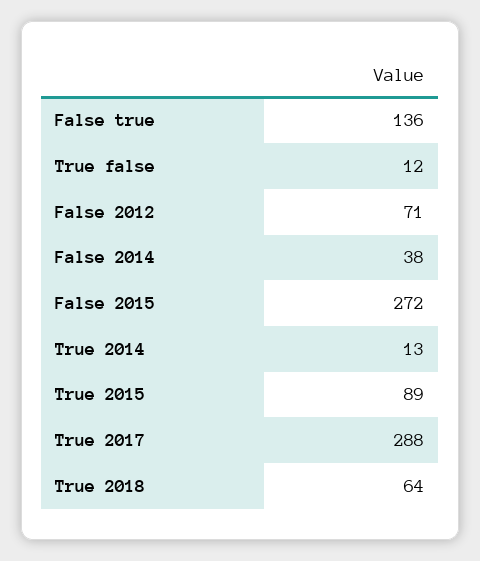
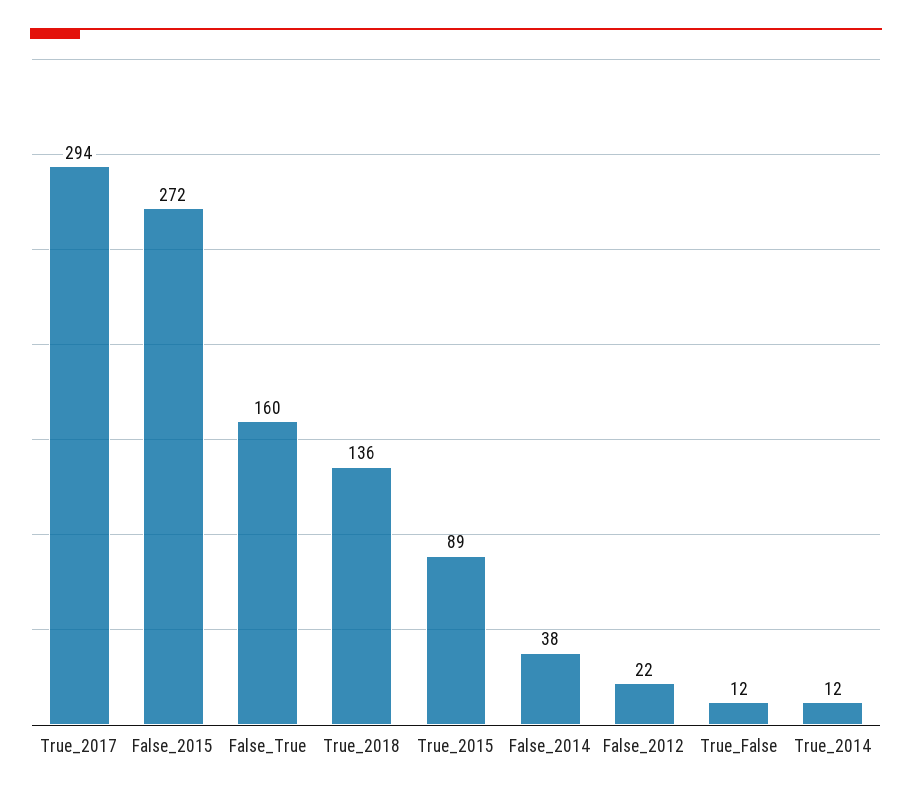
False true: 136 -> 160
False 2012: 71 -> 22
True 2014: 13 -> 12
True 2017: 288 -> 294
True 2018: 64 -> 136

